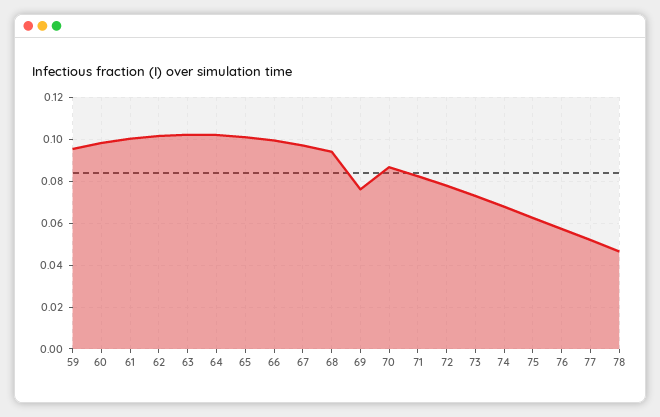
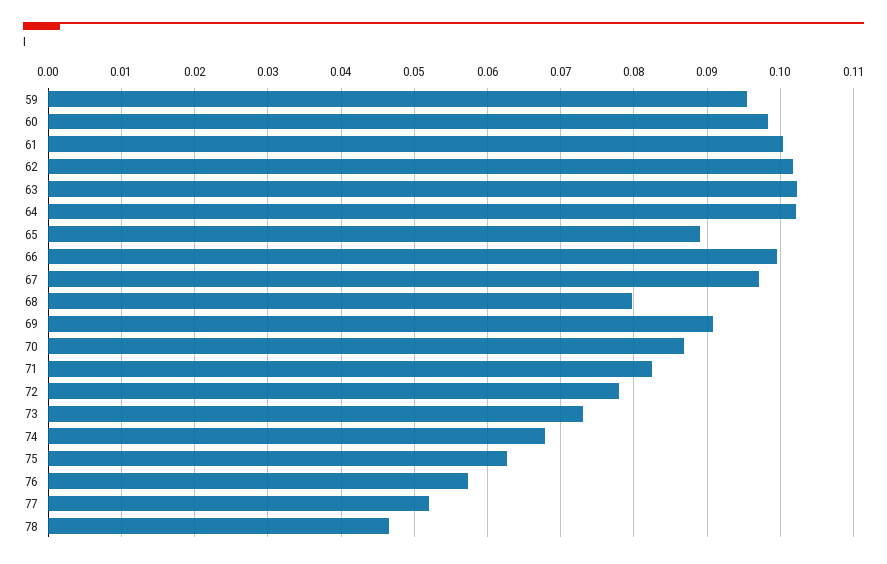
65: 0.1 -> 0.089
68: 0.095 -> 0.08
69: 0.075 -> 0.091

